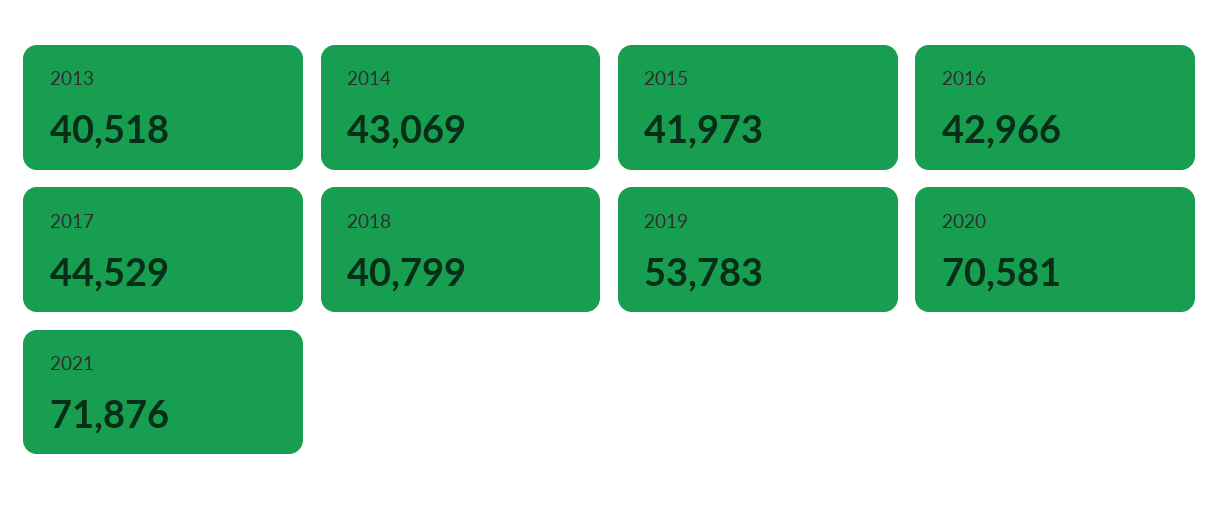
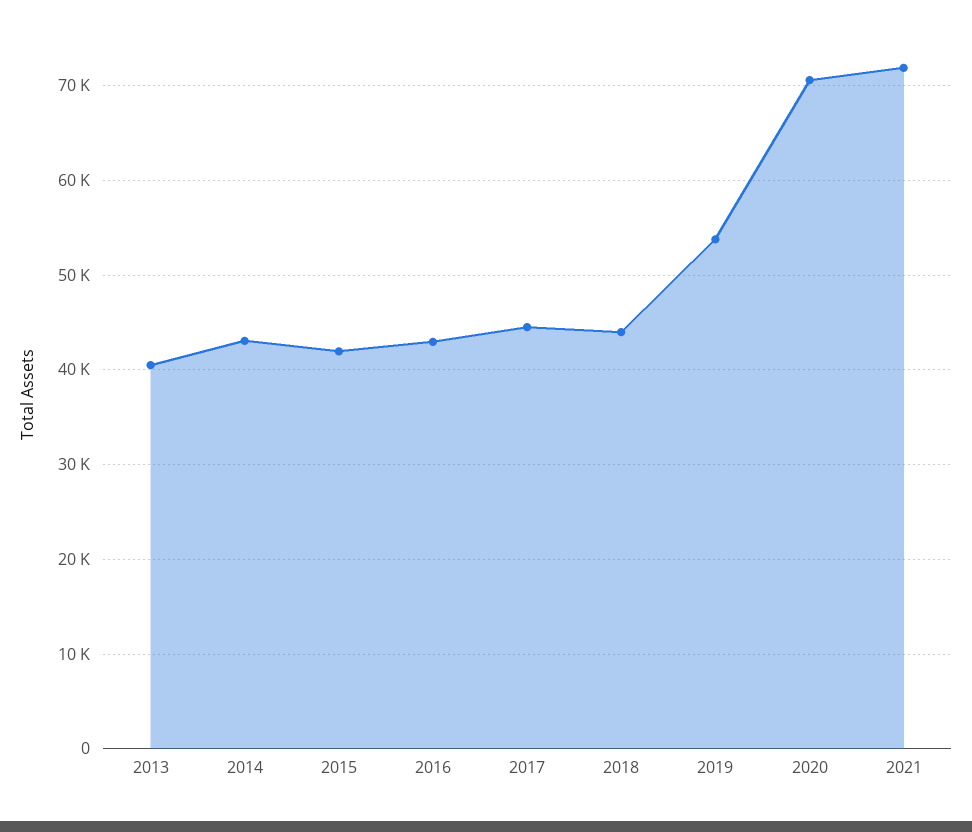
2018: 40799 -> 44000

